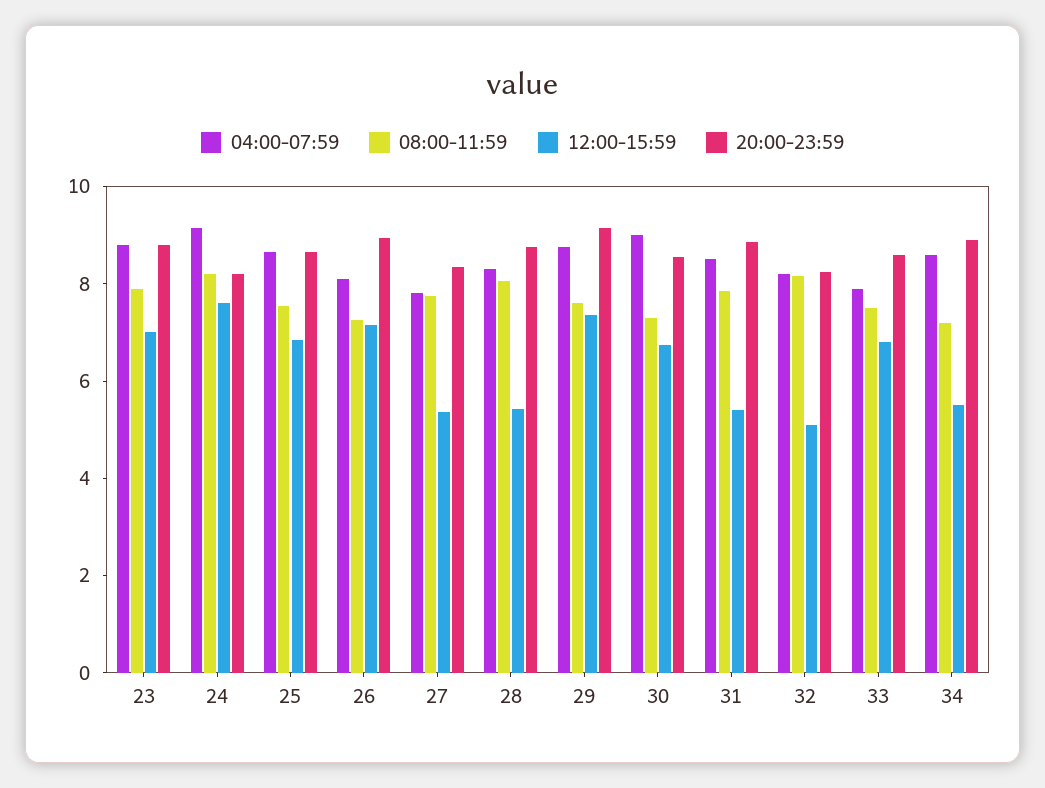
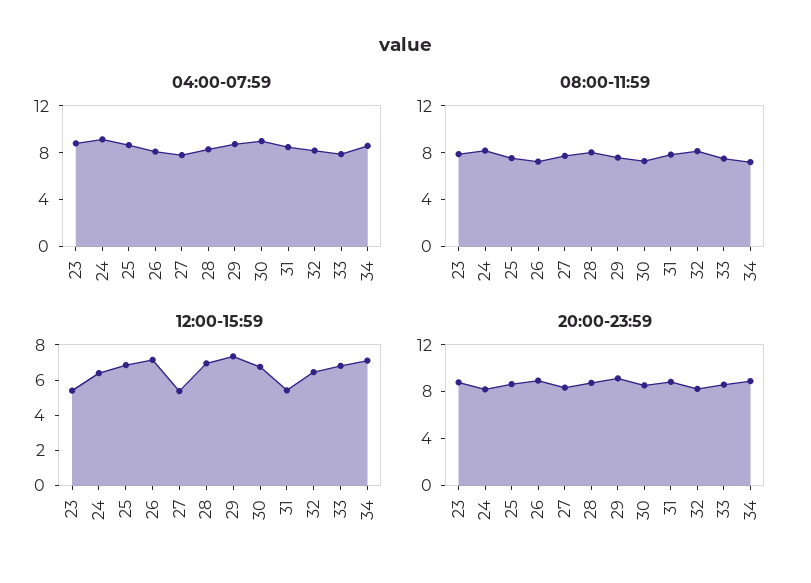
12:00-15:59, 23: 7 -> 5.5
12:00-15:59, 24: 7.5 -> 6.5
12:00-15:59, 28: 5.5 -> 7
12:00-15:59, 32: 5 -> 6.5
12:00-15:59, 34: 5.5 -> 7

